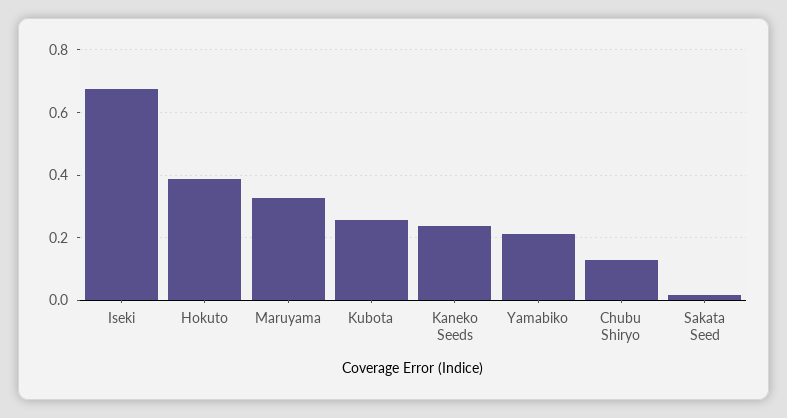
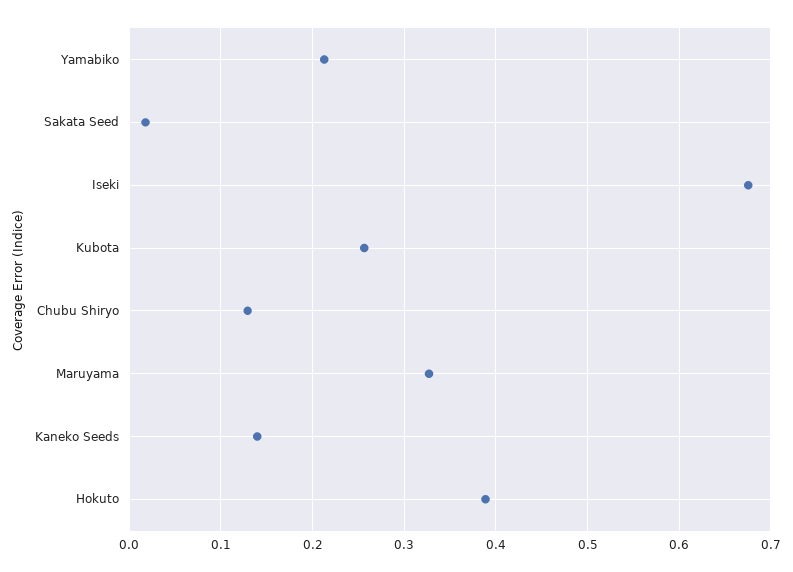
Kaneko Seeds: 0.24 -> 0.14

